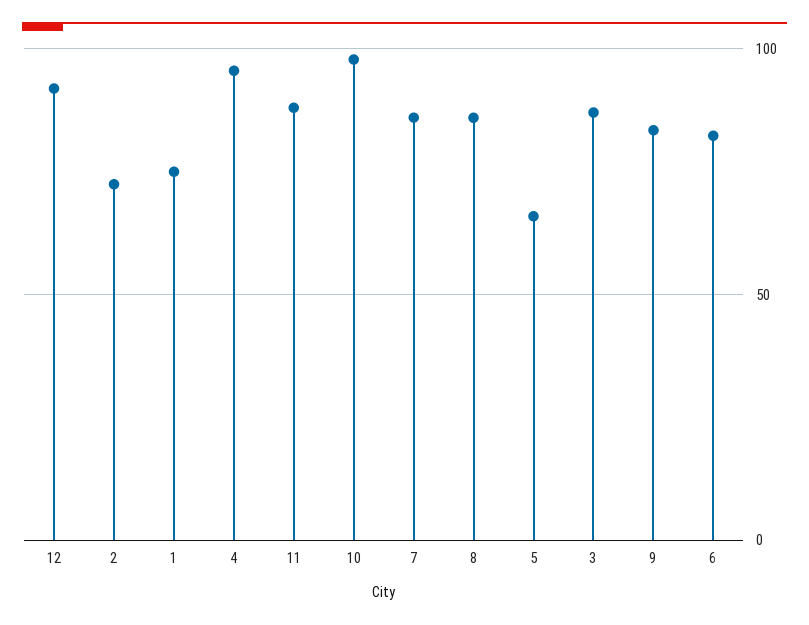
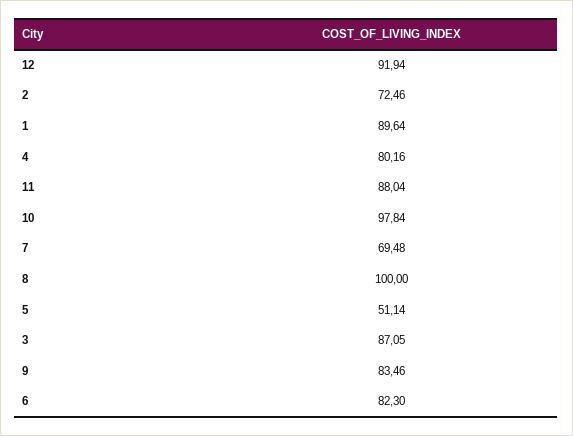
1: 75 -> 89.64
4: 95 -> 80.16
7: 85 -> 69.48
8: 85 -> 100
5: 65 -> 51.14

